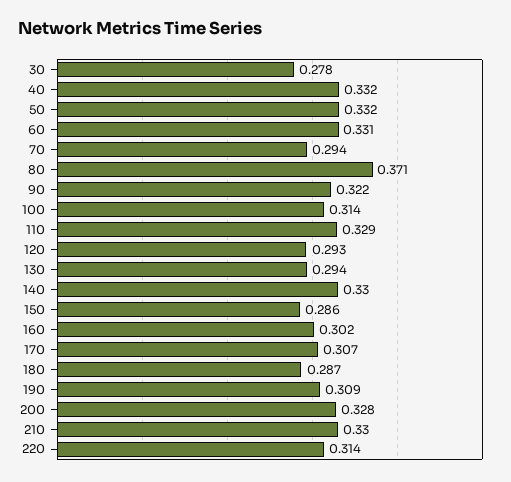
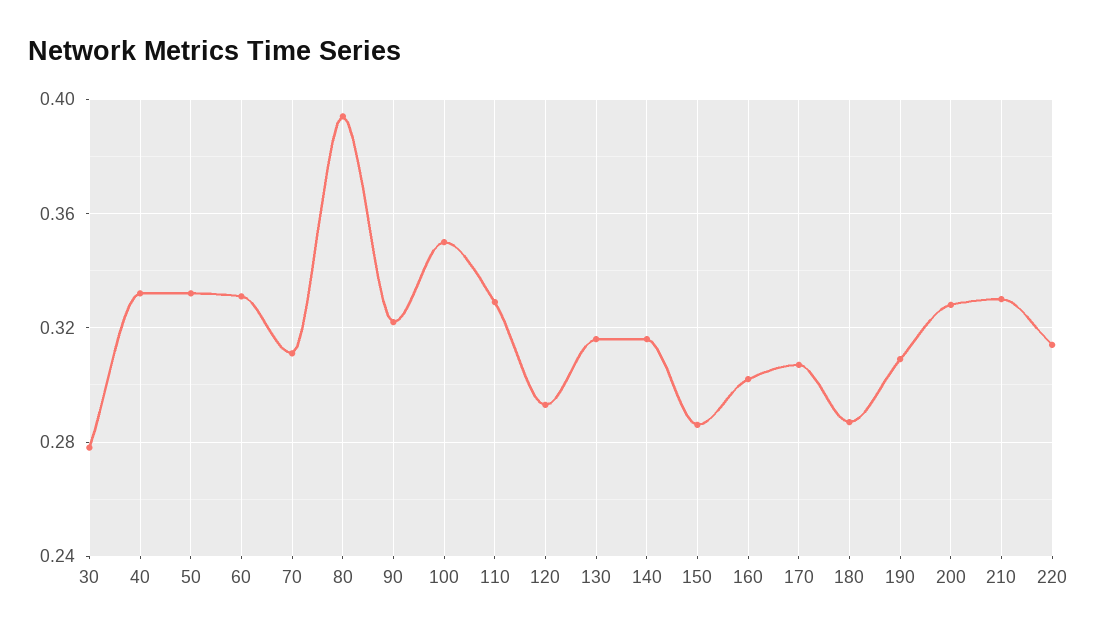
70: 0.294 -> 0.31
80: 0.371 -> 0.395
100: 0.314 -> 0.35
130: 0.294 -> 0.315
140: 0.33 -> 0.315

